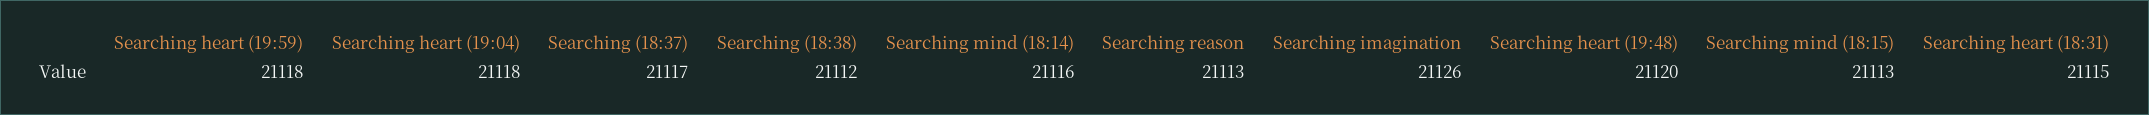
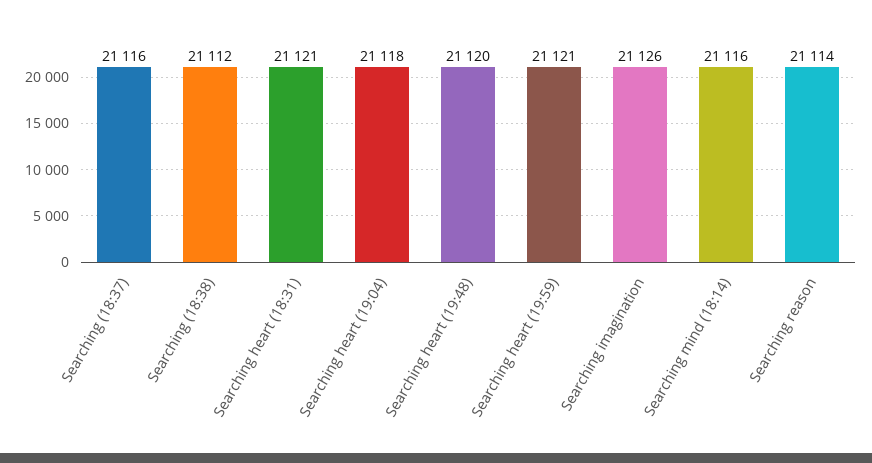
Searching heart (19:59): 21118 -> 21121
Searching (18:37): 21117 -> 21116
Searching reason: 21113 -> 21114
Searching mind (18:15): 21113 -> none
Searching heart (18:31): 21115 -> 21121

